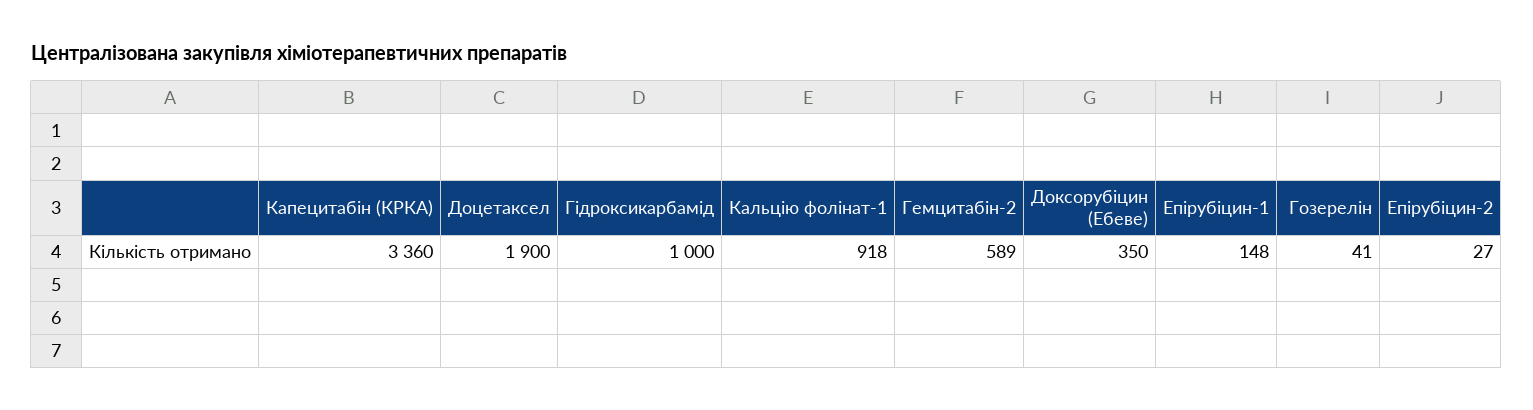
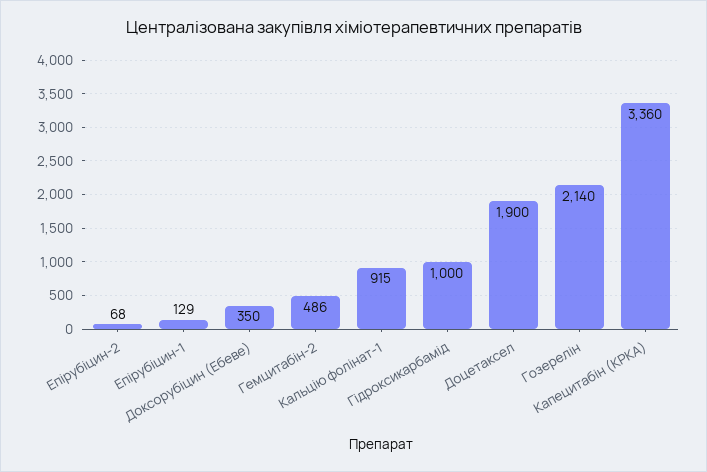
Кальцію фолінат-1: 918 -> 915
Гемцитабін-2: 589 -> 486
Епірубіцин-1: 148 -> 129
Гозерелін: 41 -> 2140
Епірубіцин-2: 27 -> 68

